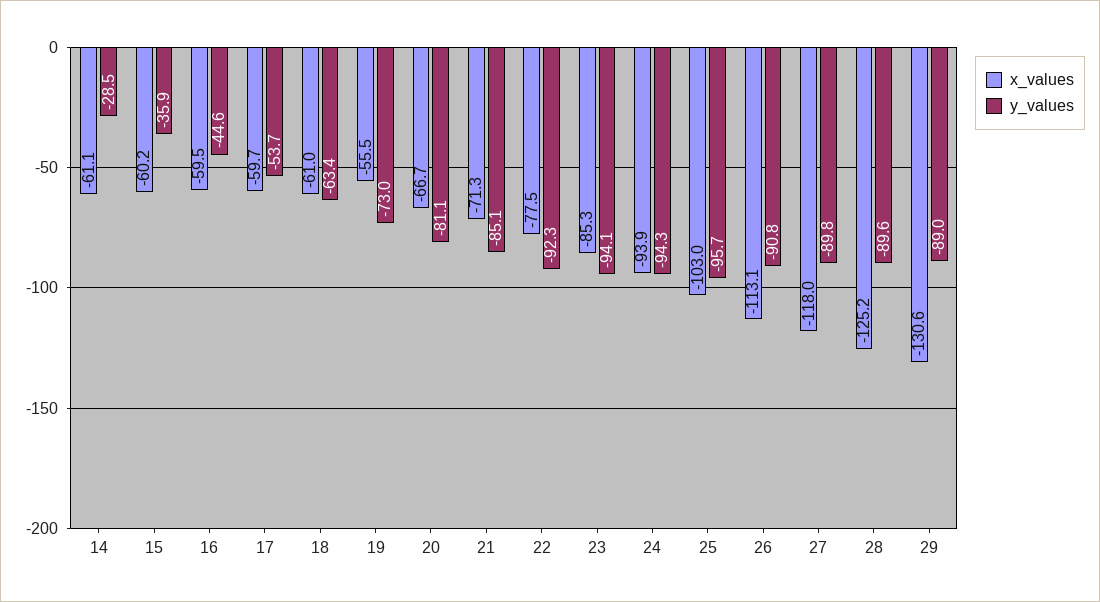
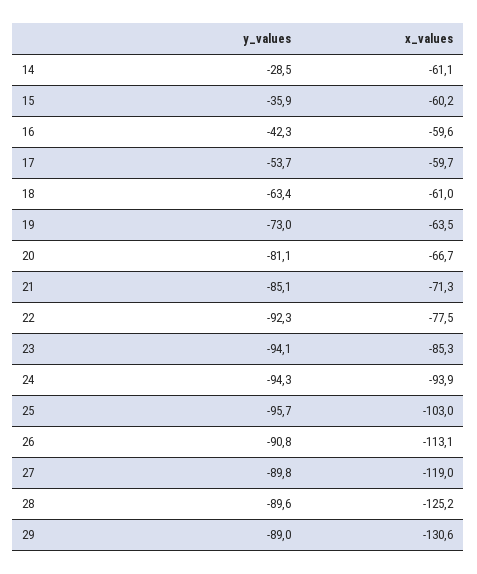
x_values, 16: -59.5 -> -59.6
y_values, 16: -44.6 -> -42.3
x_values, 19: -55.5 -> -63.5
x_values, 27: -118 -> -119

